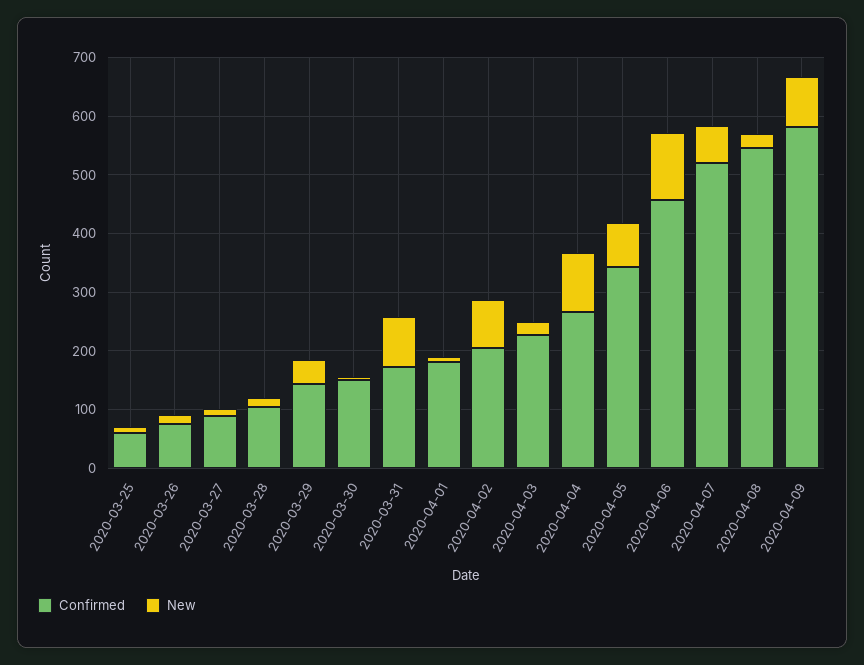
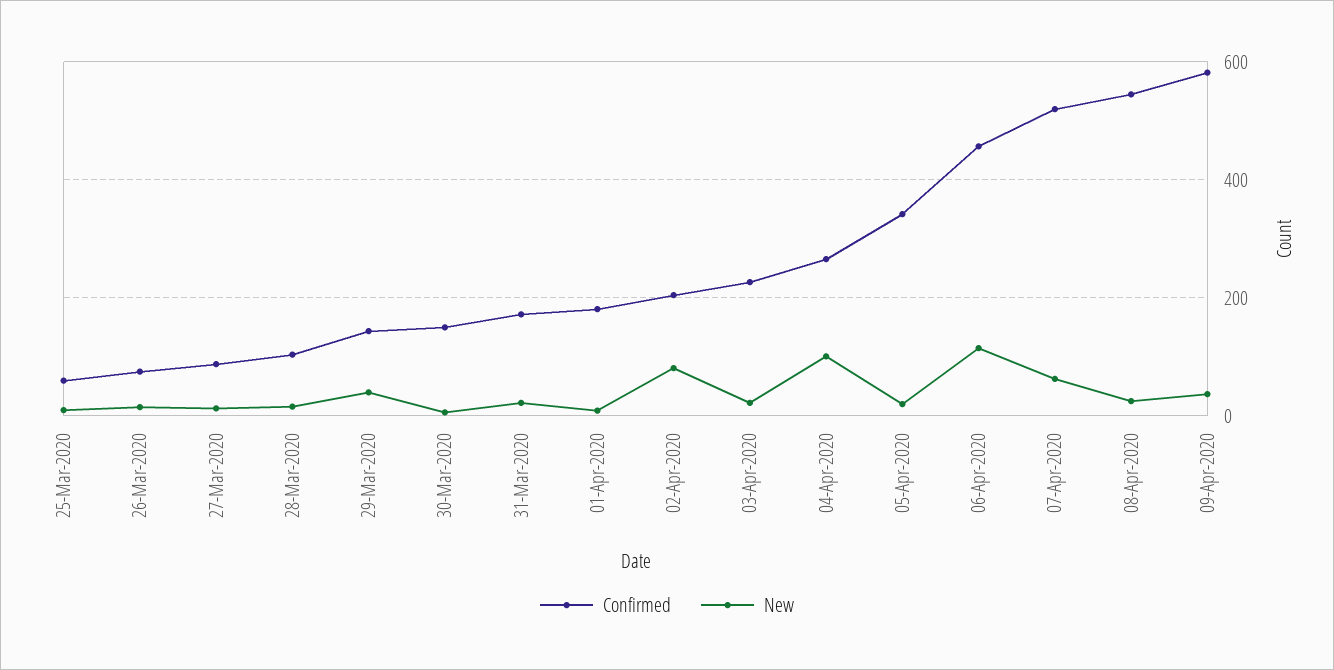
New, 2020-03-31: 80 -> 20
New, 2020-04-05: 80 -> 20
New, 2020-04-09: 80 -> 40

